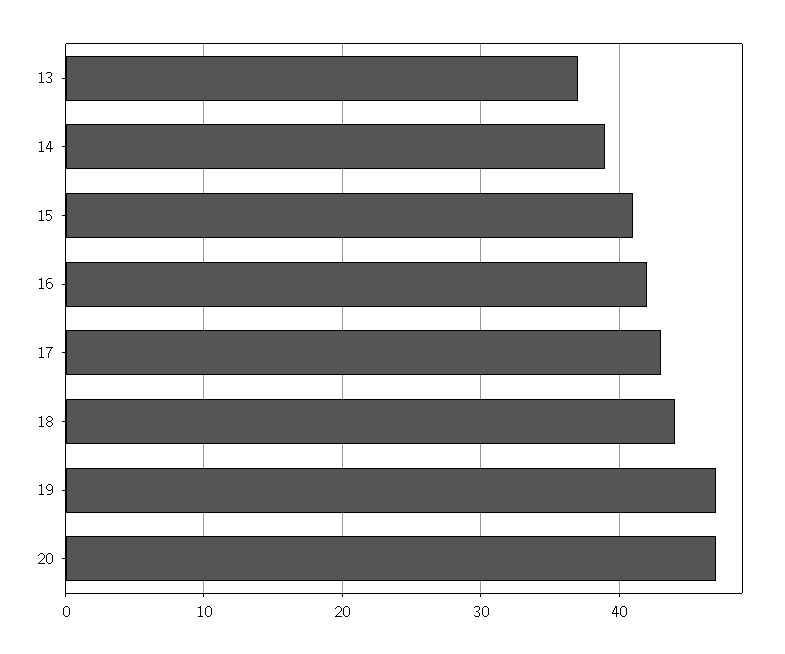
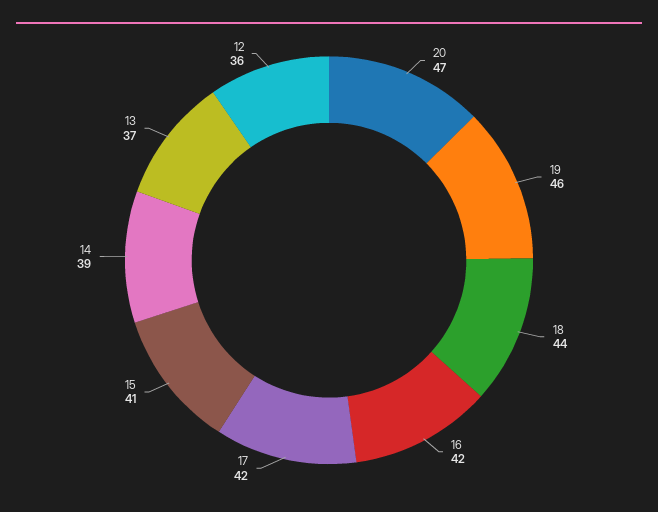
17: 43 -> 42
19: 47 -> 46
12: none -> 36

